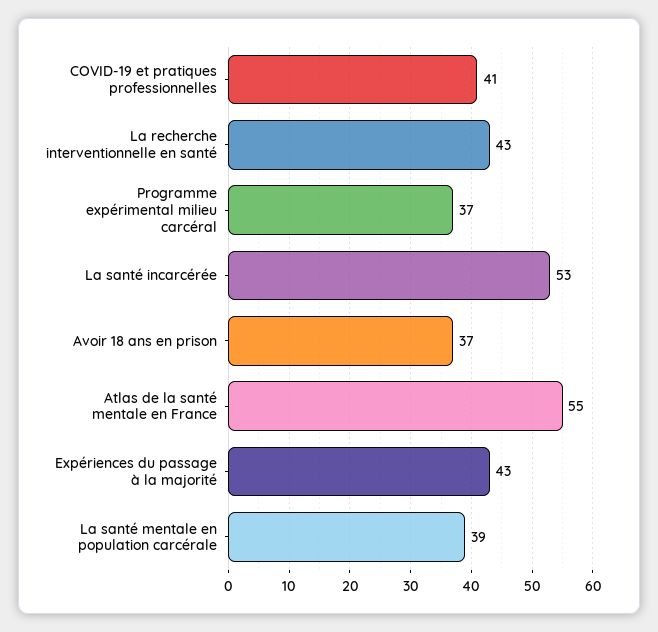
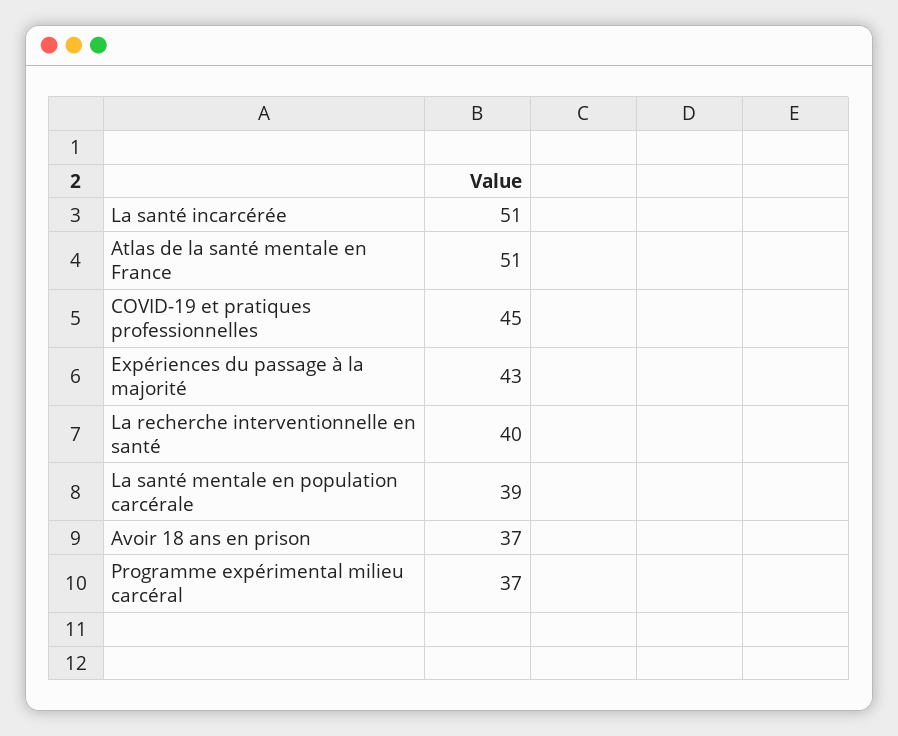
COVID-19 et pratiques professionnelles: 41 -> 45
La recherche interventionnelle en santé: 43 -> 40
La santé incarcérée: 53 -> 51
Atlas de la santé mentale en France: 55 -> 51

